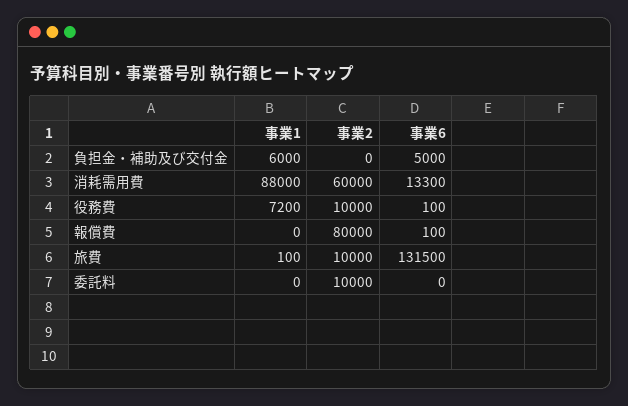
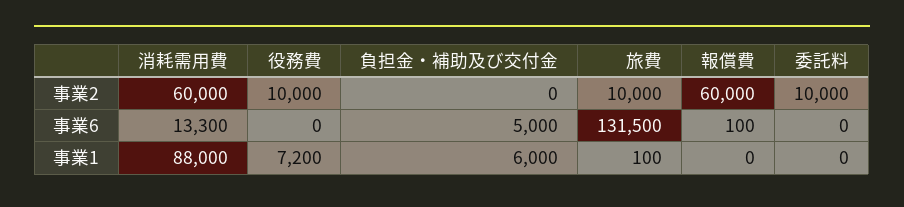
事業6, 役務費: 100 -> 0
事業2, 報償費: 80000 -> 60000

